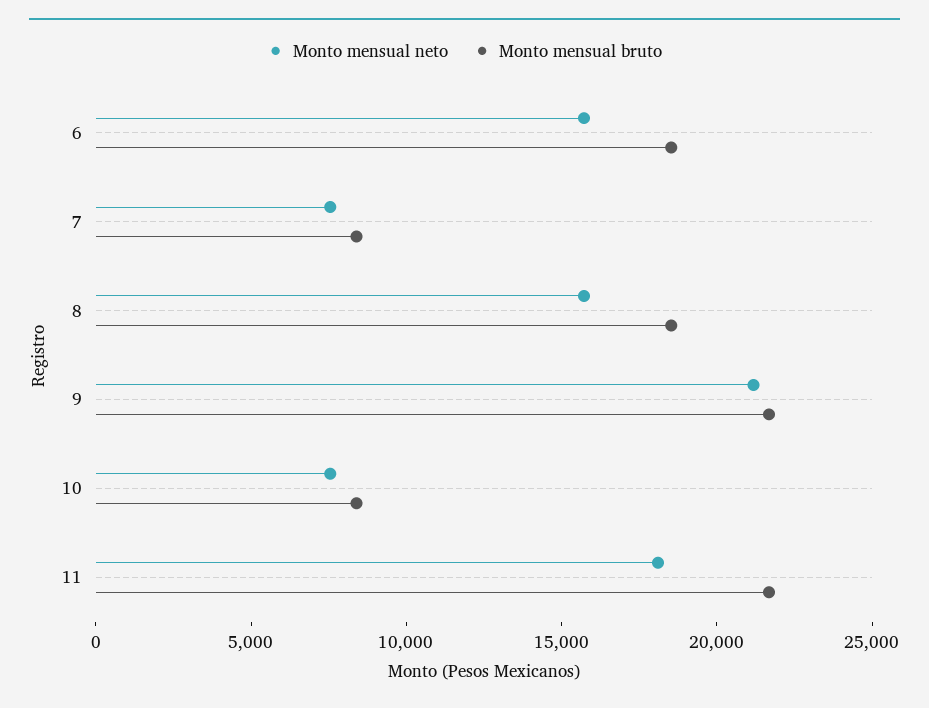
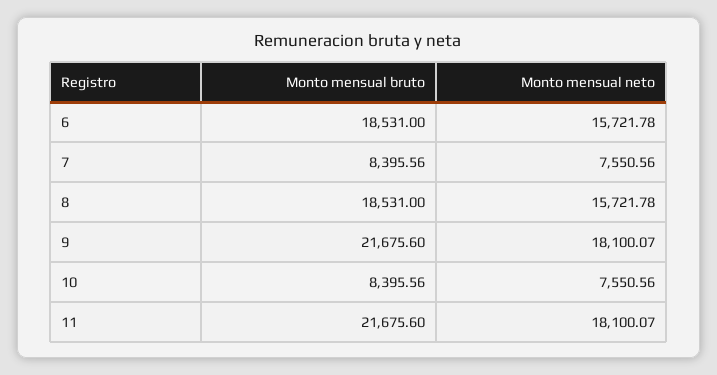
Monto mensual neto, 9: 21000 -> 18100.07

